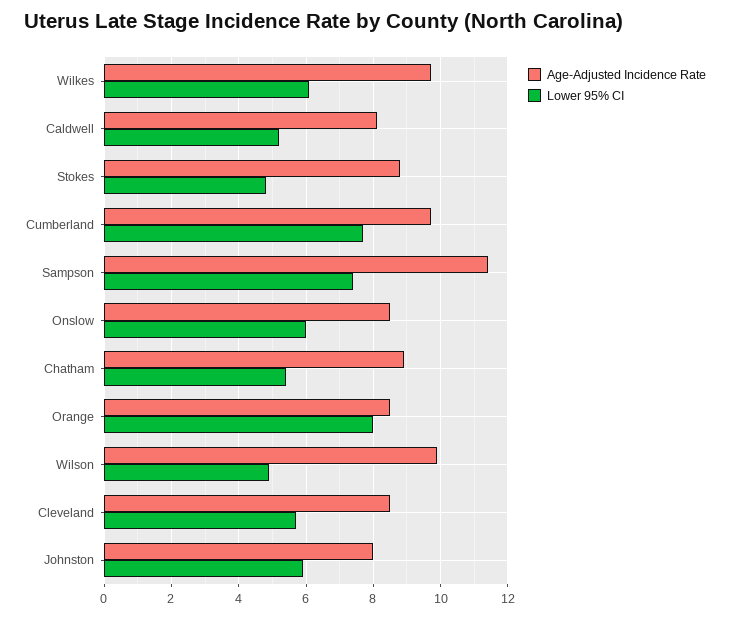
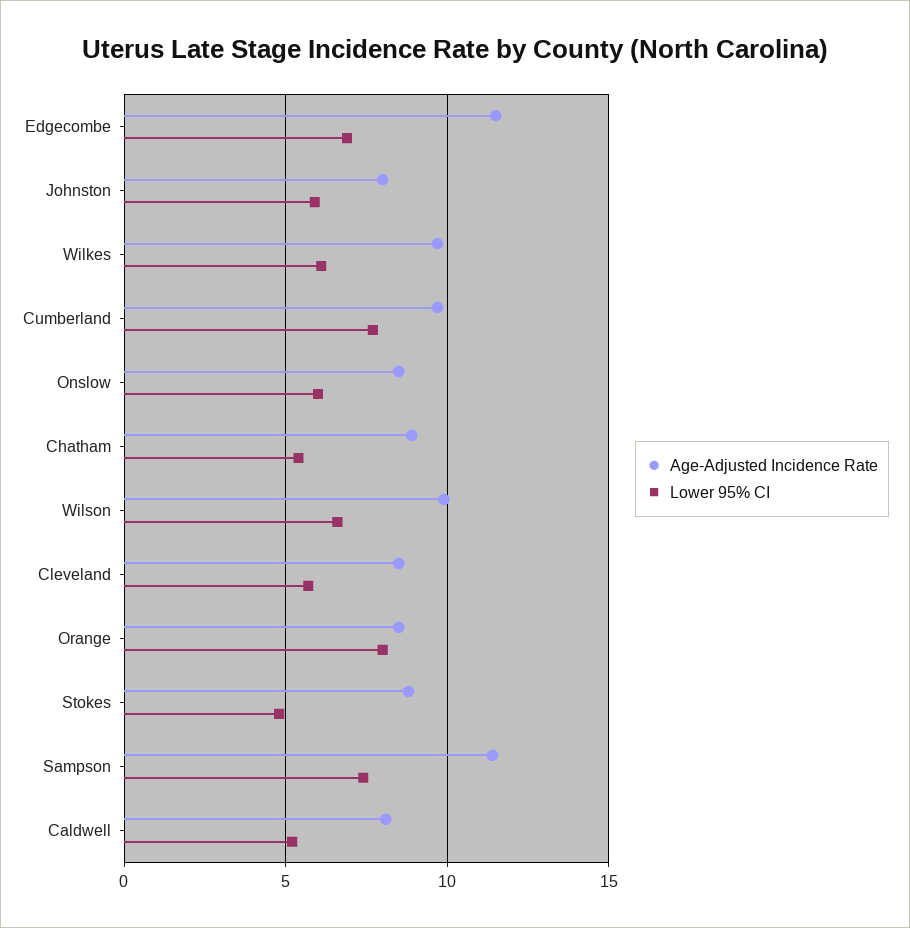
Lower 95% CI, Wilson: 5 -> 6.5
Age-Adjusted Incidence Rate, Edgecombe: none -> 11.5
Lower 95% CI, Edgecombe: none -> 7

